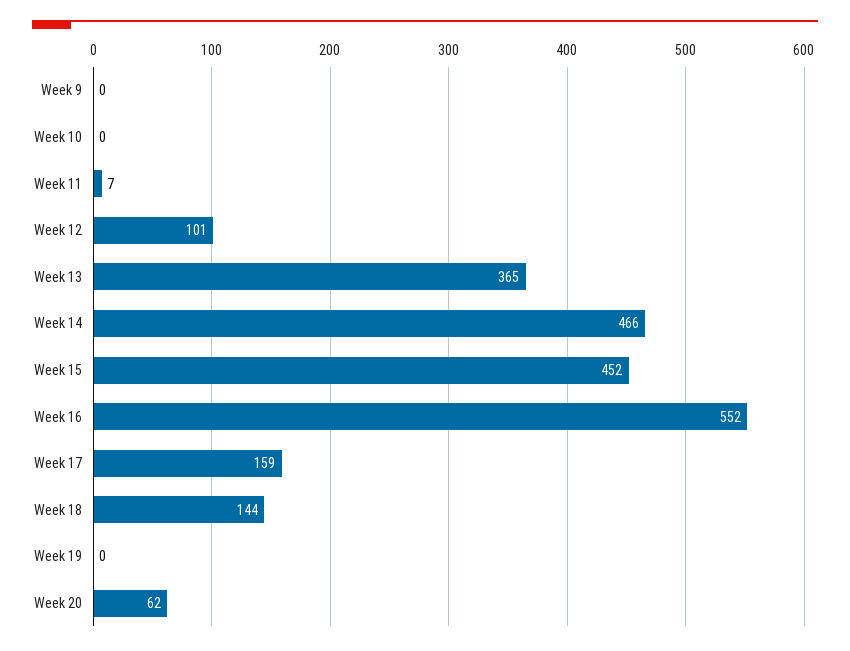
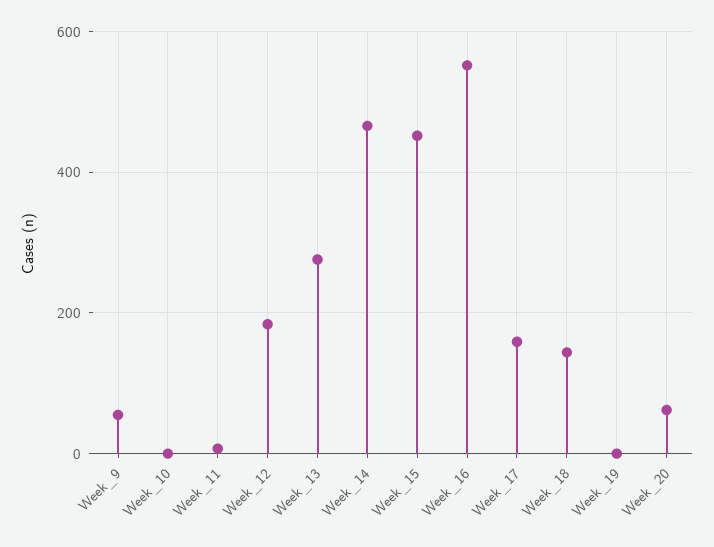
Week 9: 0 -> 60
Week 12: 101 -> 180
Week 13: 365 -> 280

